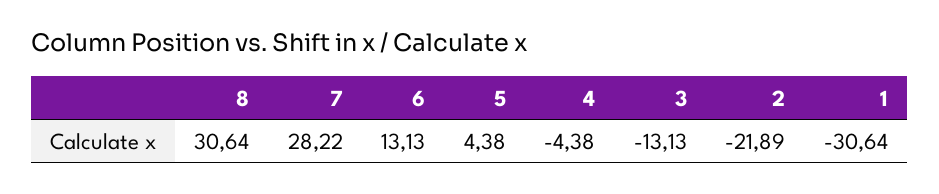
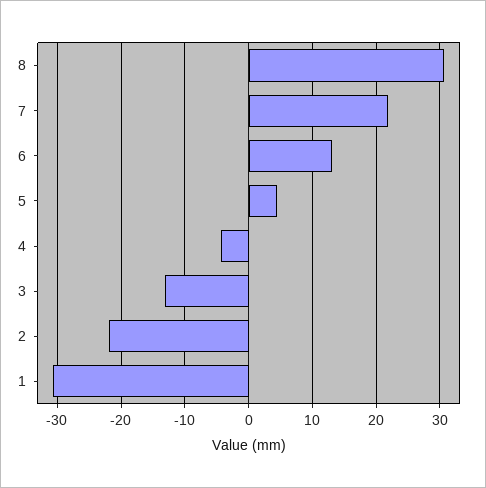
7: 28.22 -> 22

